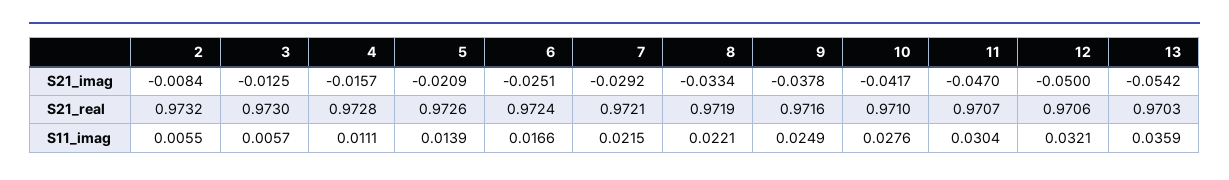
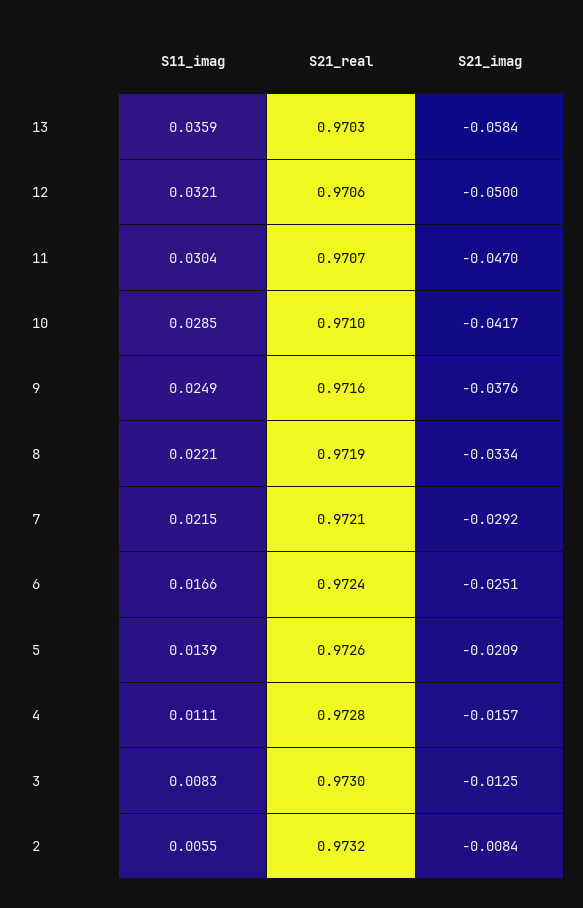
9, S21_imag: -0.0378 -> -0.0376
13, S21_imag: -0.0542 -> -0.0584
3, S11_imag: 0.0057 -> 0.0083
10, S11_imag: 0.0276 -> 0.0285

